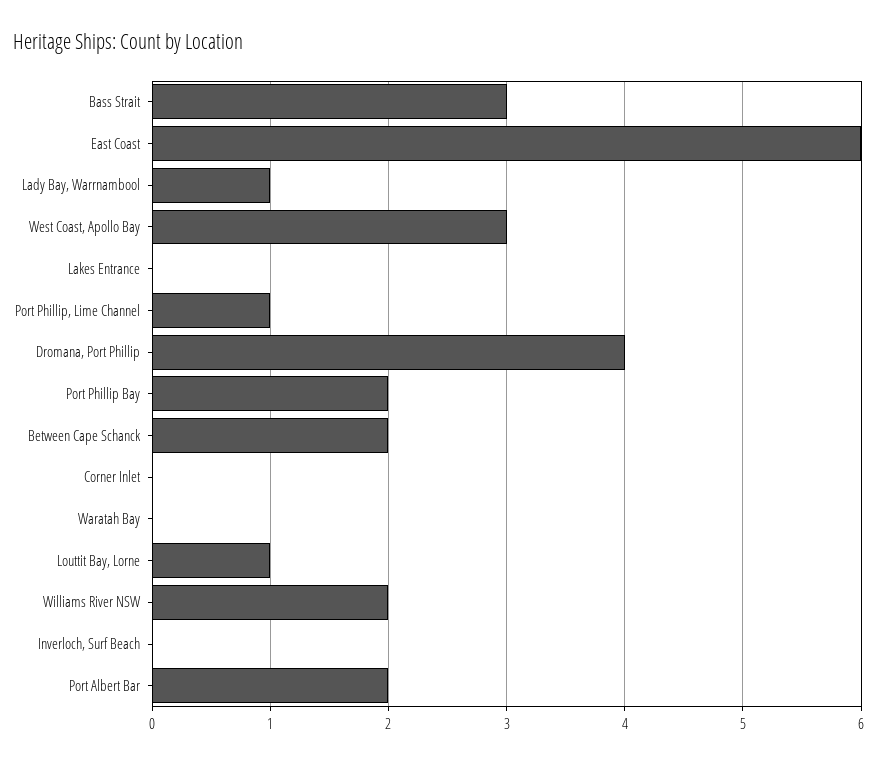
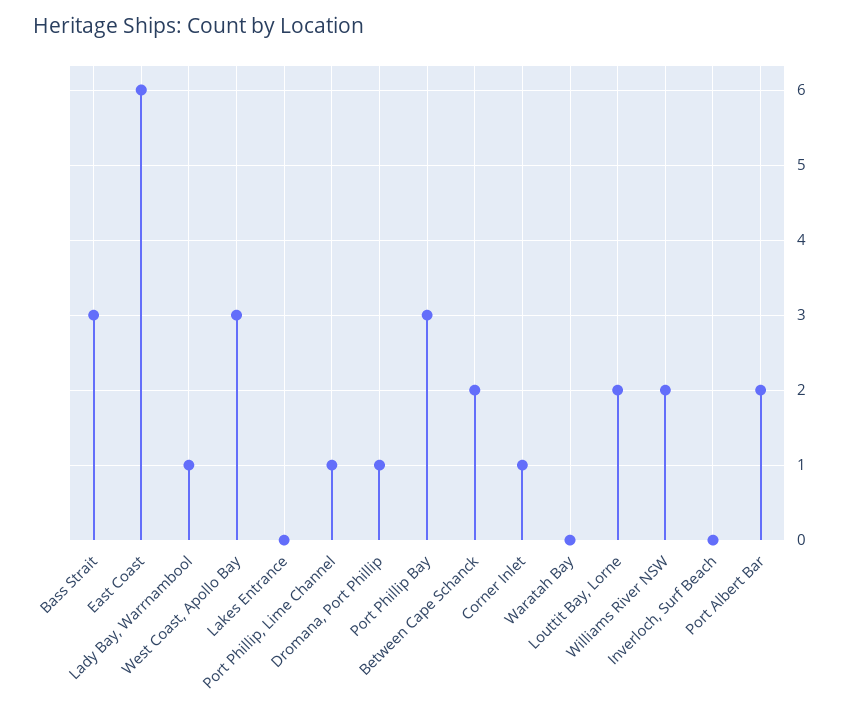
Dromana, Port Phillip: 4 -> 1
Port Phillip Bay: 2 -> 3
Corner Inlet: 0 -> 1
Louttit Bay, Lorne: 1 -> 2

